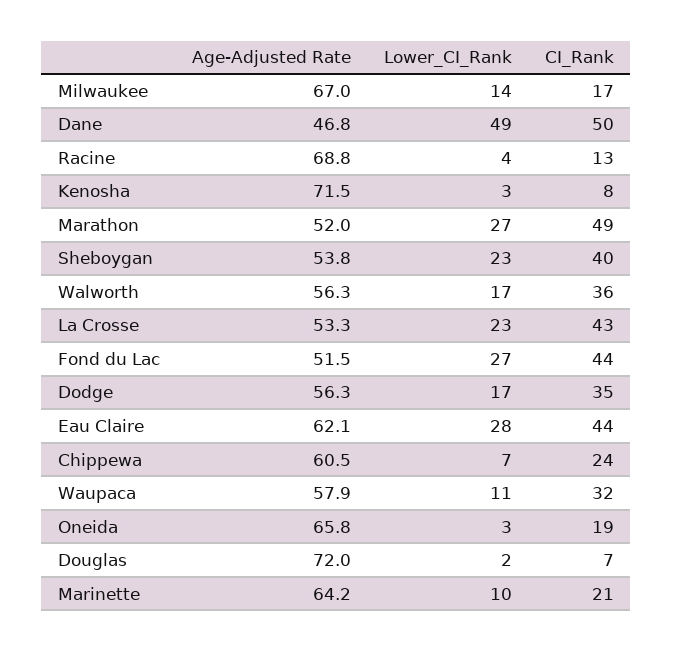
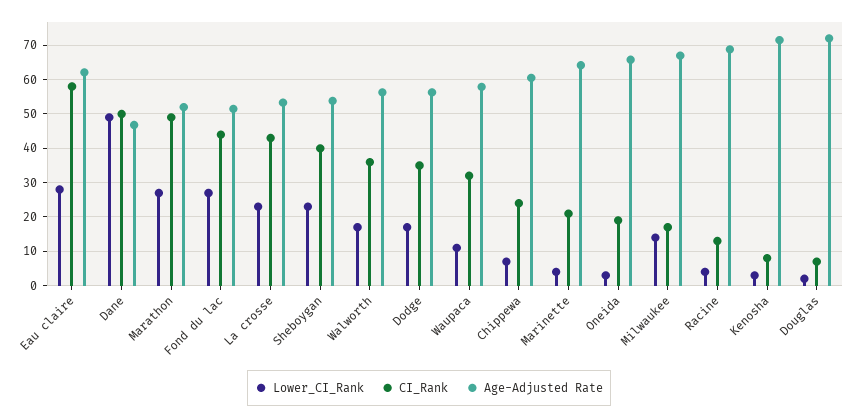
CI_Rank, Eau Claire: 44 -> 58
Lower_CI_Rank, Marinette: 10 -> 4

